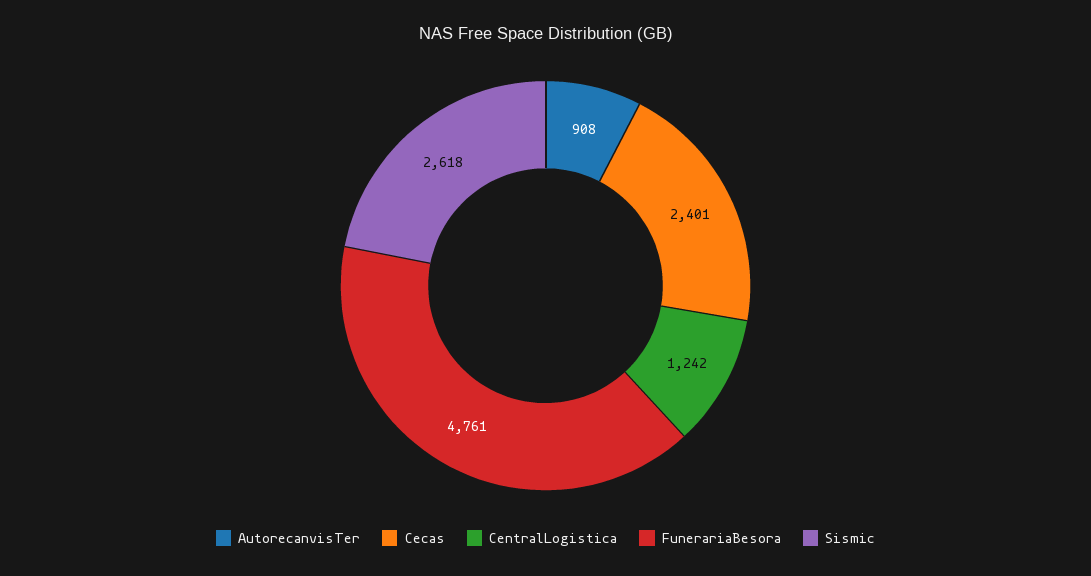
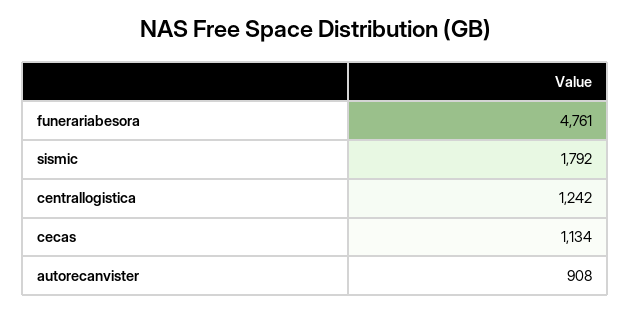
Cecas: 2401 -> 1134
Sismic: 2618 -> 1792

